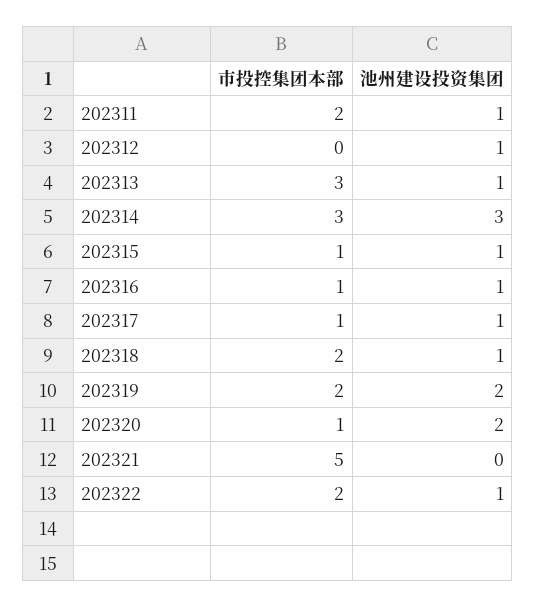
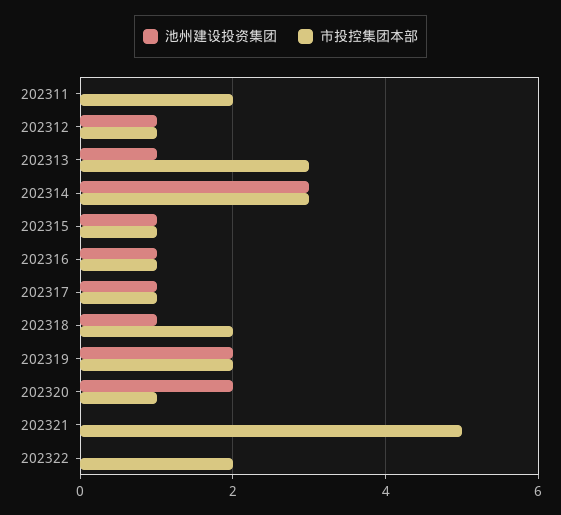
池州建设投资集团, 202311: 1 -> 0
市投控集团本部, 202312: 0 -> 1
池州建设投资集团, 202322: 1 -> 0

